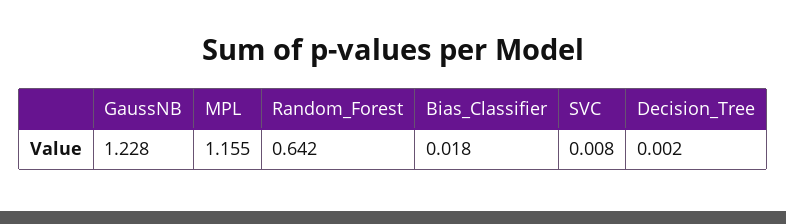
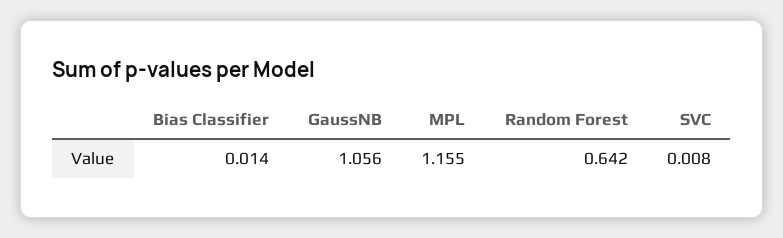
GaussNB: 1.228 -> 1.056
Bias_Classifier: 0.018 -> 0.014
Decision_Tree: 0.002 -> none

